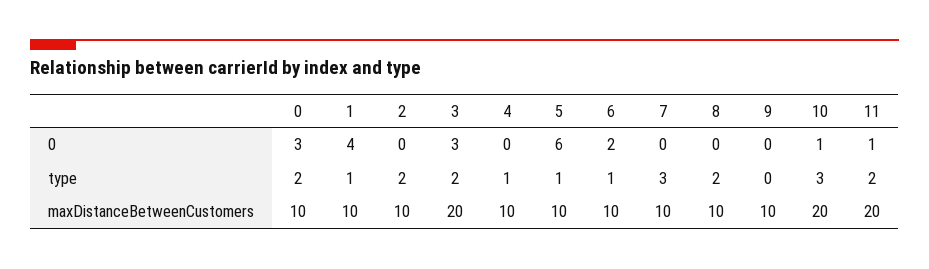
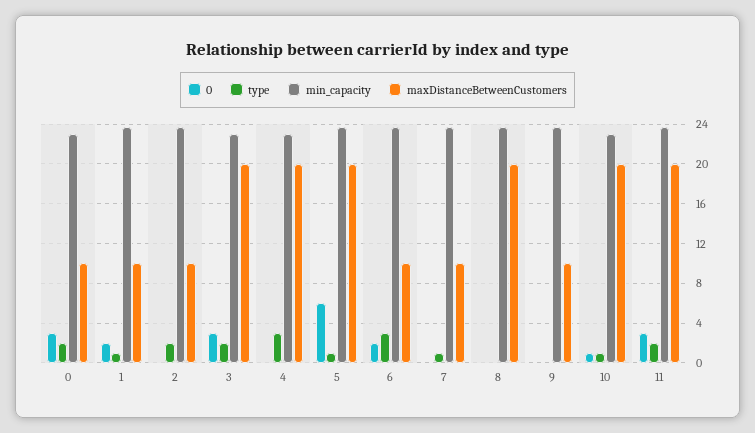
0, 1: 4 -> 2
0, 11: 1 -> 3
type, 4: 1 -> 3
type, 6: 1 -> 3
type, 7: 3 -> 1
type, 8: 2 -> 0
type, 10: 3 -> 1
maxDistanceBetweenCustomers, 4: 10 -> 20
maxDistanceBetweenCustomers, 5: 10 -> 20
maxDistanceBetweenCustomers, 8: 10 -> 20
min_capacity, 0: none -> 23
min_capacity, 1: none -> 24
min_capacity, 2: none -> 24
min_capacity, 3: none -> 23
min_capacity, 4: none -> 23
min_capacity, 5: none -> 24
min_capacity, 6: none -> 24
min_capacity, 7: none -> 24
min_capacity, 8: none -> 24
min_capacity, 9: none -> 24
min_capacity, 10: none -> 23
min_capacity, 11: none -> 24

